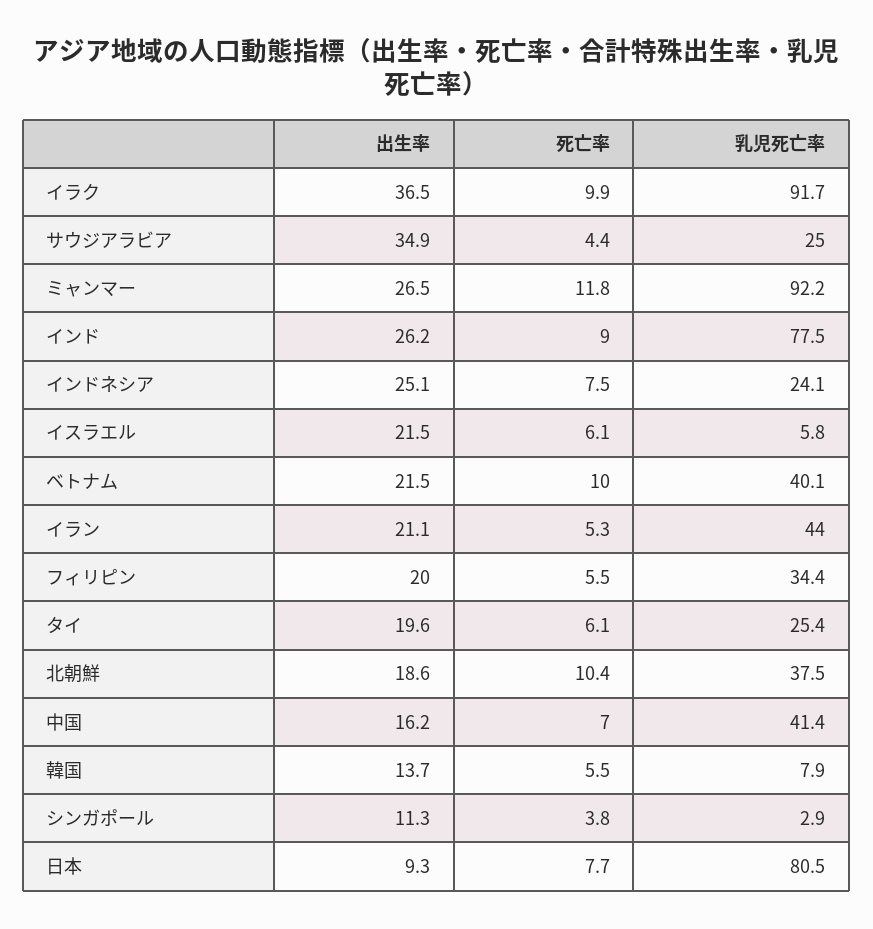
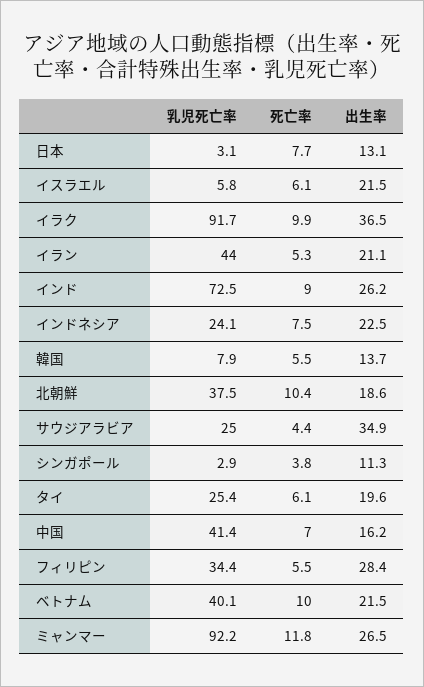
乳児死亡率, インド: 77.5 -> 72.5
出生率, インドネシア: 25.1 -> 22.5
出生率, フィリピン: 20 -> 28.4
出生率, 日本: 9.3 -> 13.1
乳児死亡率, 日本: 80.5 -> 3.1

